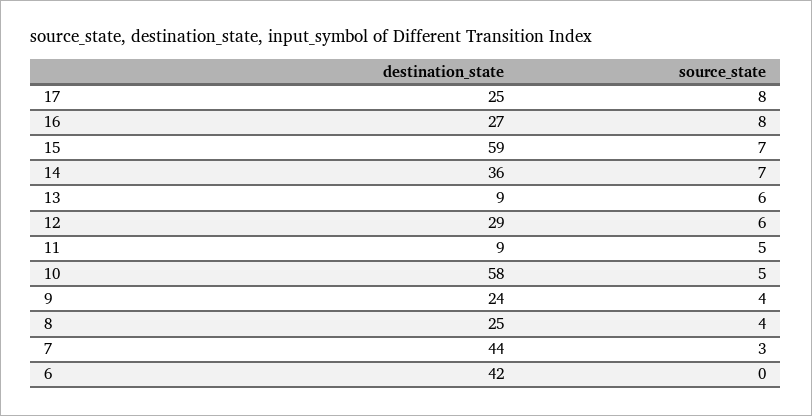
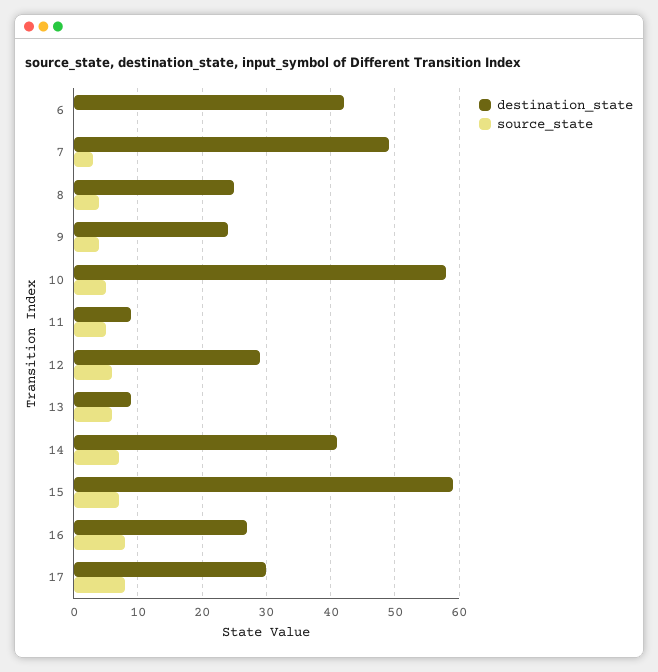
destination_state, 17: 25 -> 30
destination_state, 14: 36 -> 41
destination_state, 7: 44 -> 49

